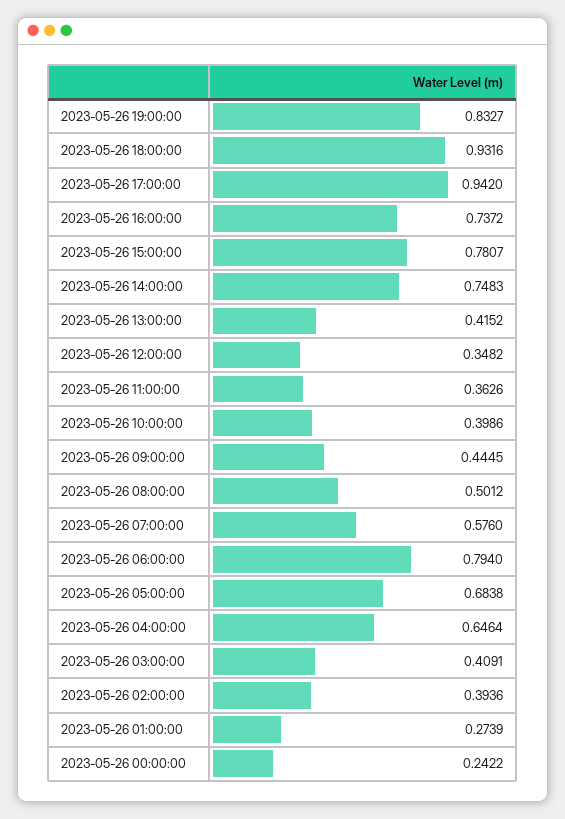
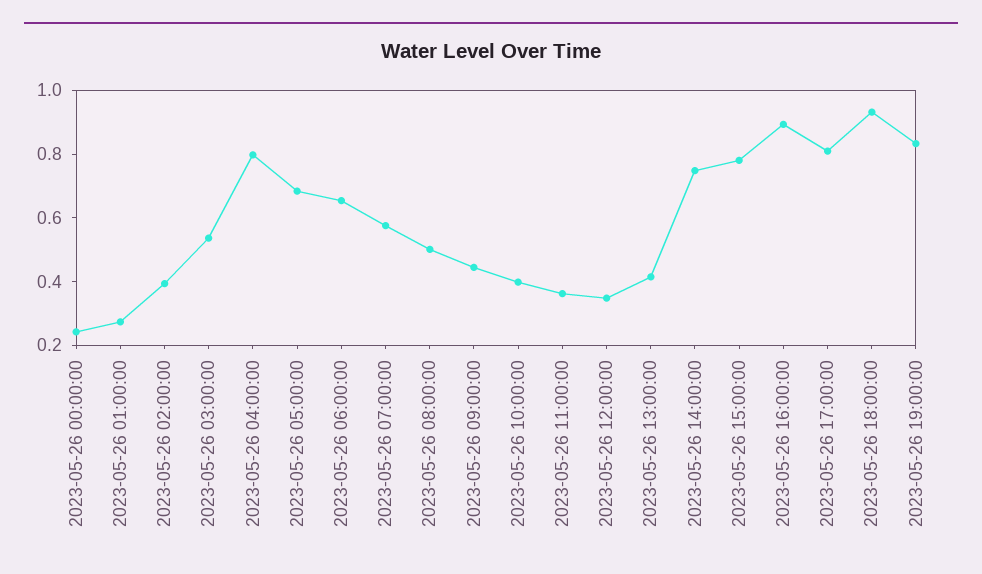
2023-05-26 17:00:00: 0.942 -> 0.8
2023-05-26 16:00:00: 0.7372 -> 0.9
2023-05-26 06:00:00: 0.794 -> 0.65
2023-05-26 04:00:00: 0.6464 -> 0.8
2023-05-26 03:00:00: 0.4091 -> 0.55

